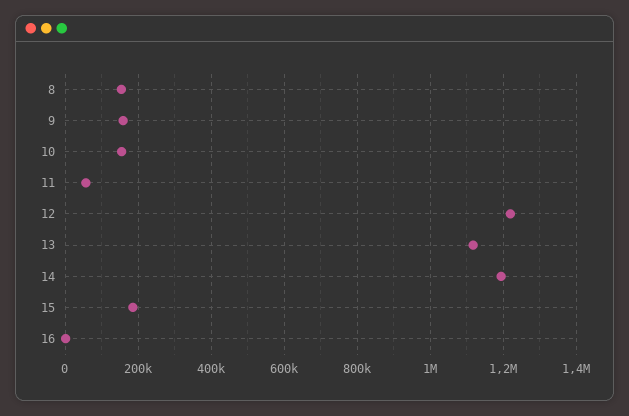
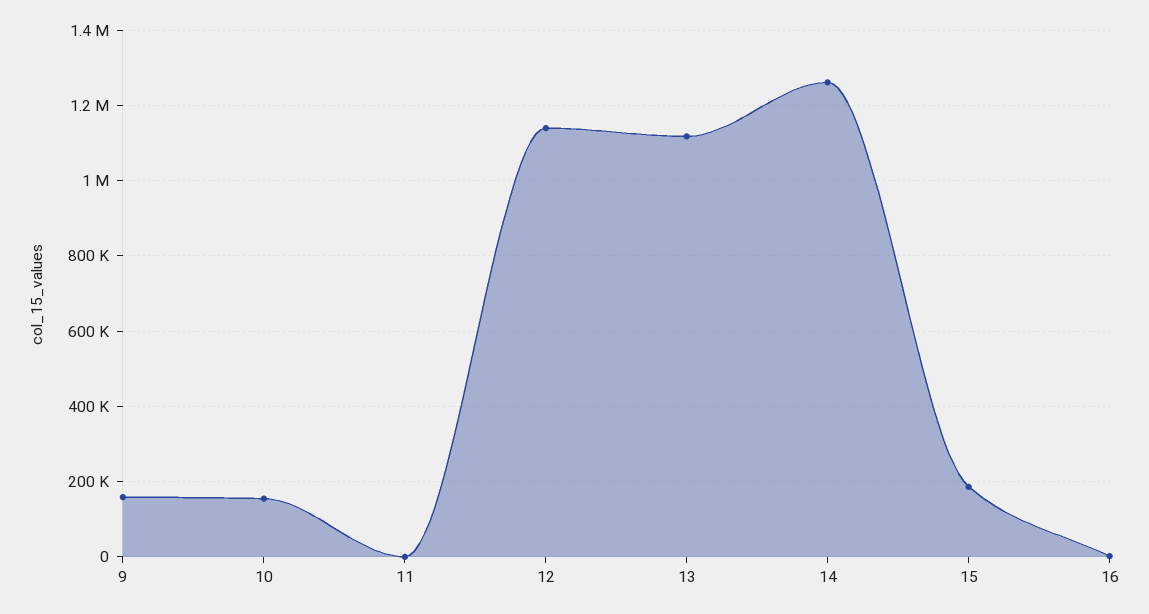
8: 160000 -> none
11: 60000 -> 0
12: 1220000 -> 1140000
14: 1200000 -> 1260000

